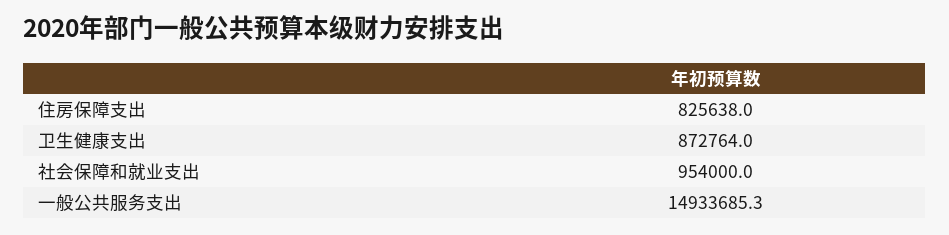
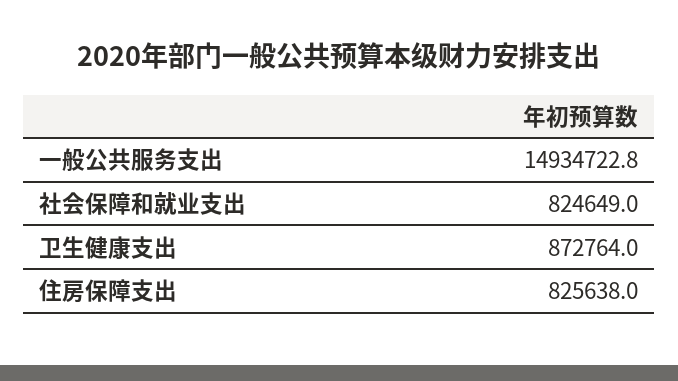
社会保障和就业支出: 954000 -> 824649
一般公共服务支出: 14933685.3 -> 14934722.8

